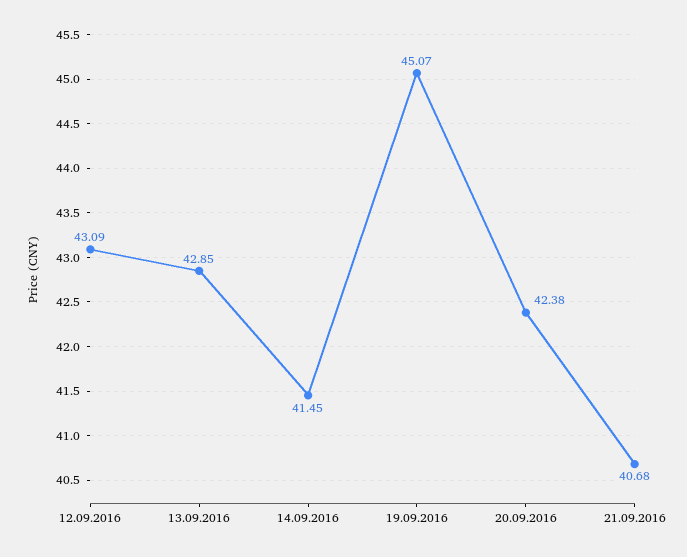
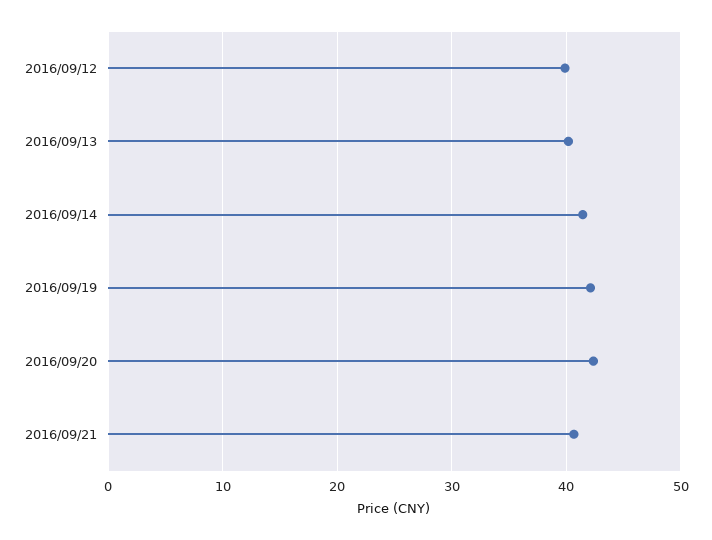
12.09.2016: 43.09 -> 40
13.09.2016: 42.85 -> 40
19.09.2016: 45.07 -> 42

